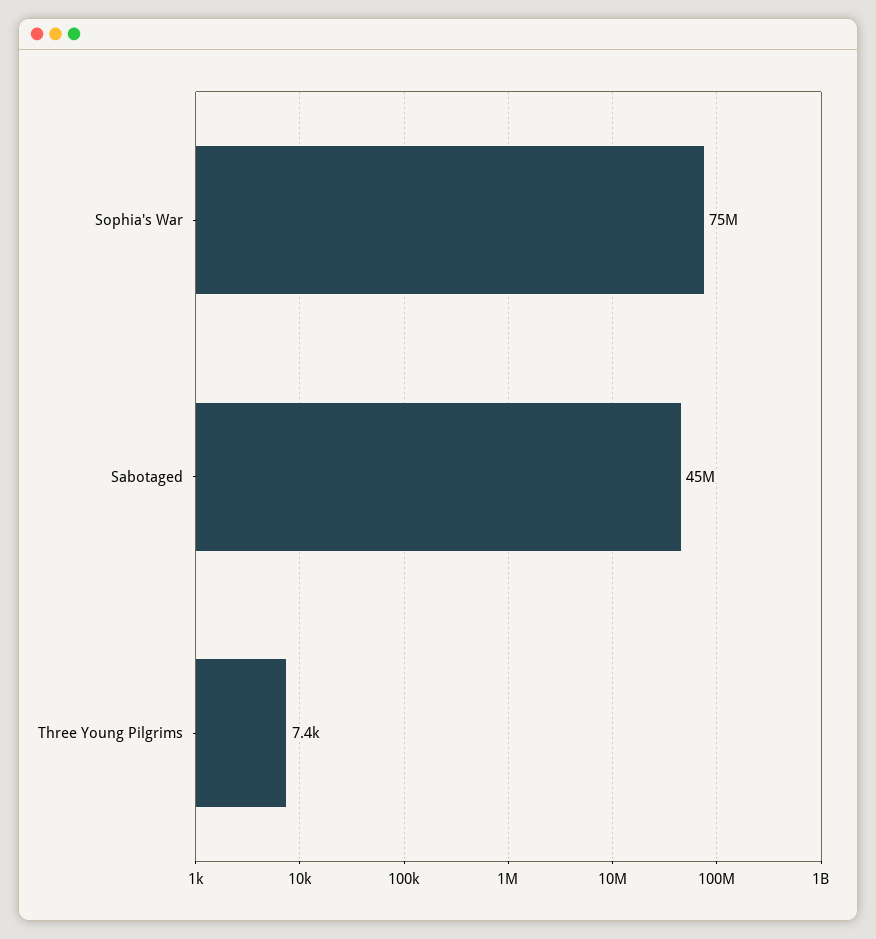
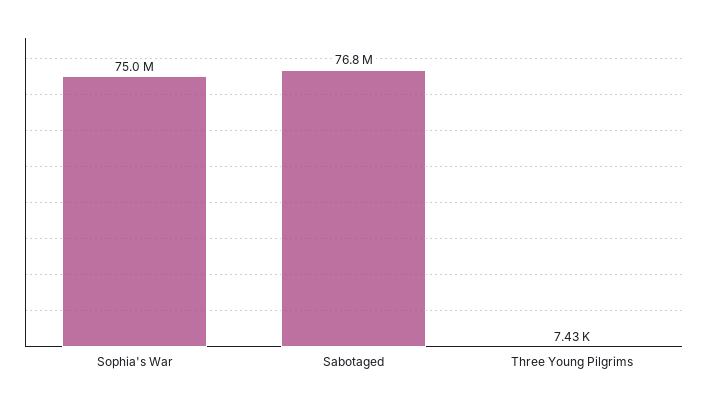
Sabotaged: 45000000 -> 76800000

